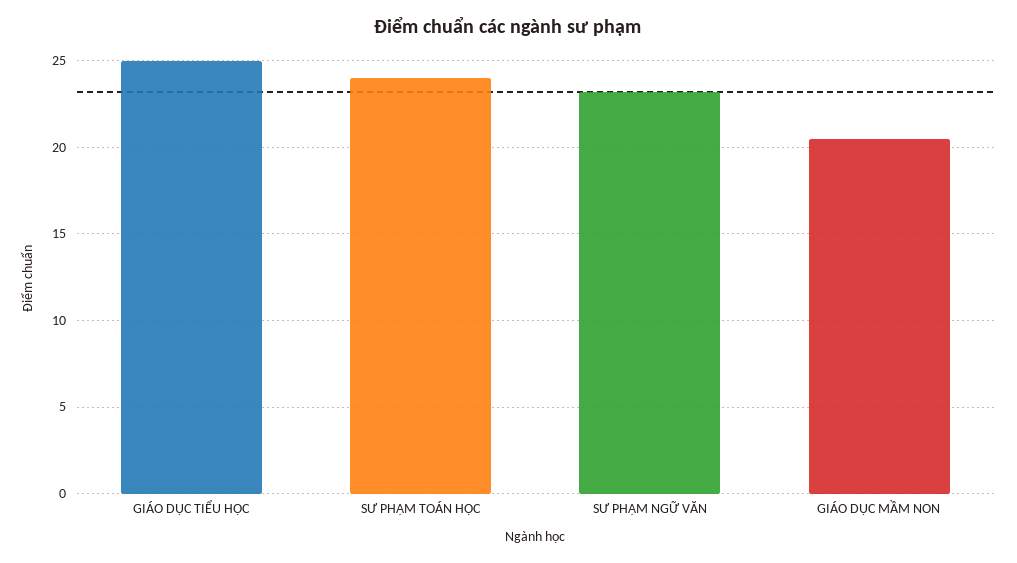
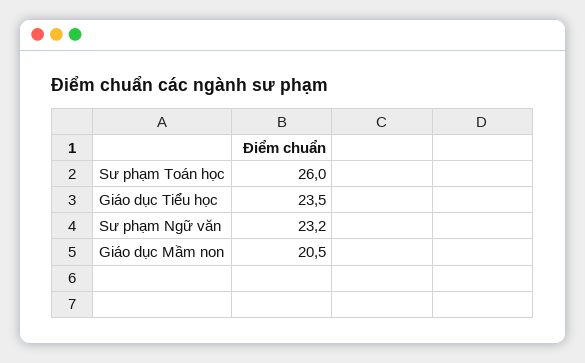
GIÁO DỤC TIỂU HỌC: 25 -> 23.5
SƯ PHẠM TOÁN HỌC: 24 -> 26

